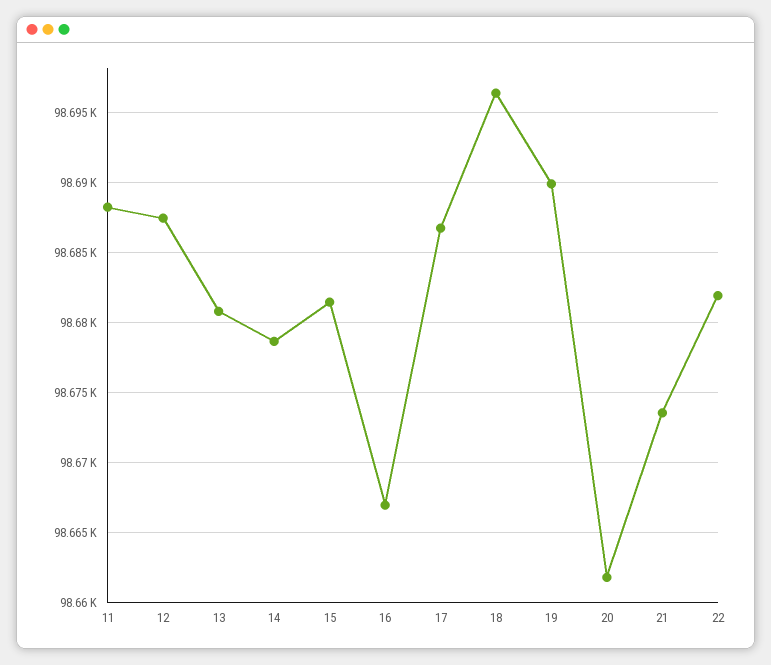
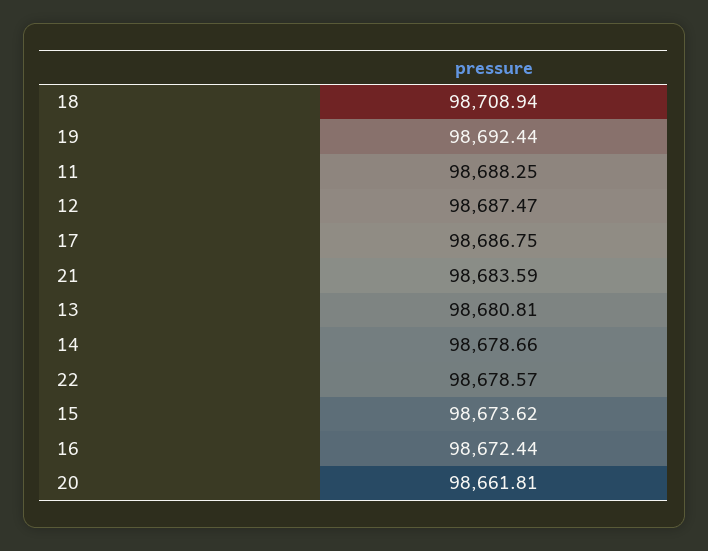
15: 98681.5 -> 98673.62
16: 98667 -> 98672.44
18: 98696.5 -> 98708.94
19: 98690 -> 98692.44
21: 98673.5 -> 98683.59
22: 98682 -> 98678.57

